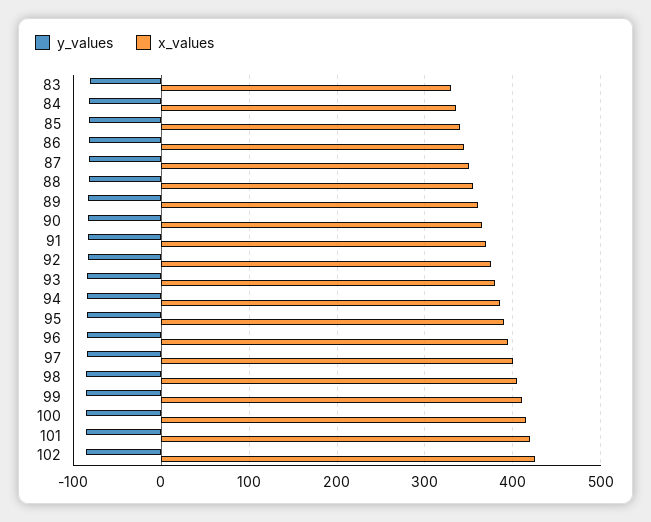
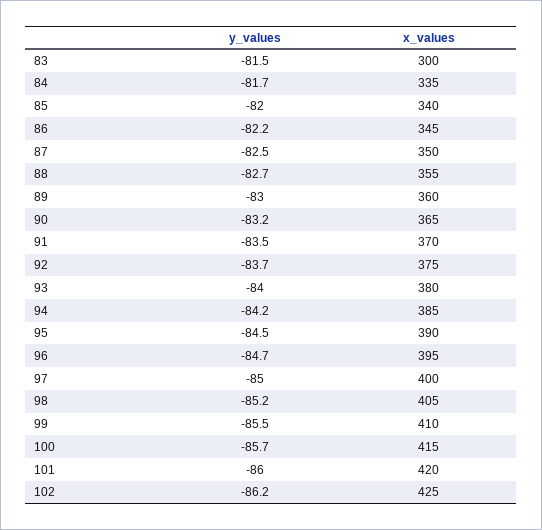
x_values, 83: 330 -> 300

